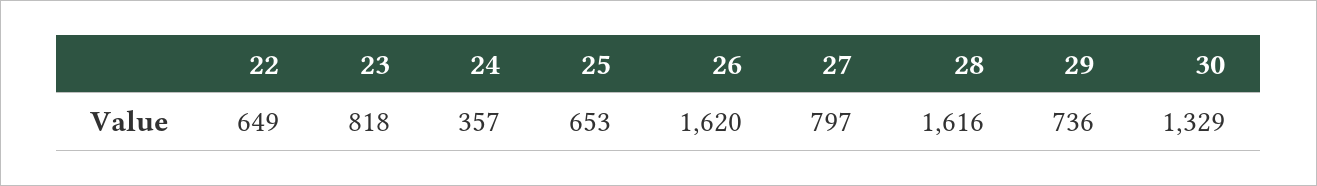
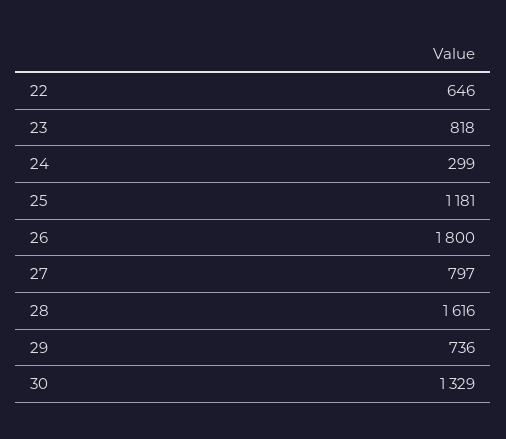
22: 649 -> 646
24: 357 -> 299
25: 653 -> 1181
26: 1620 -> 1800

